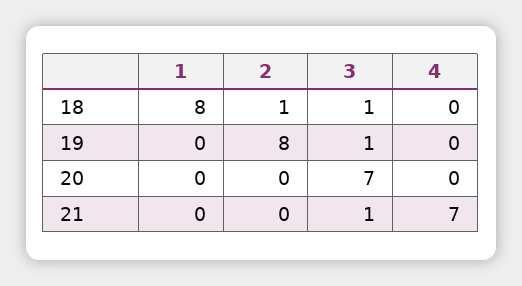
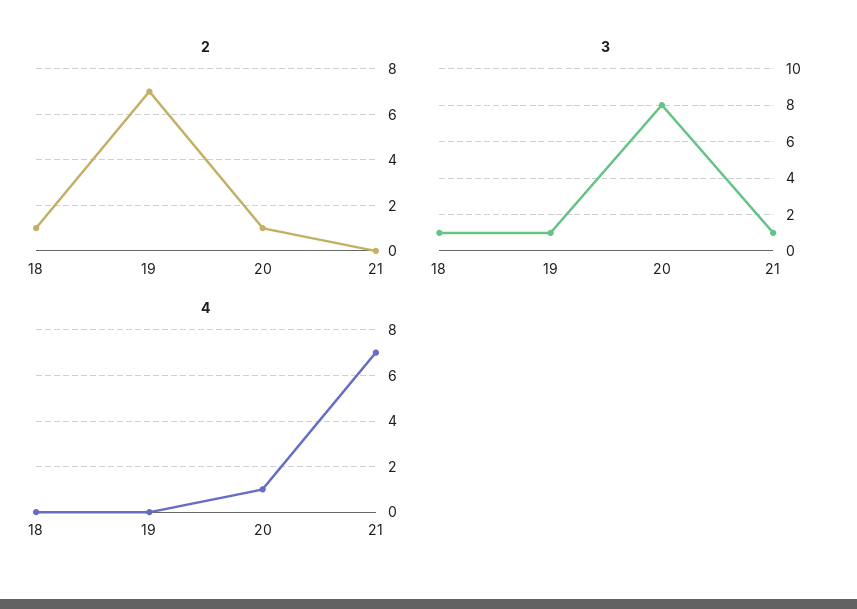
1, 18: 8 -> none
1, 19: 0 -> none
2, 19: 8 -> 7
1, 20: 0 -> none
2, 20: 0 -> 1
3, 20: 7 -> 8
4, 20: 0 -> 1
1, 21: 0 -> none

